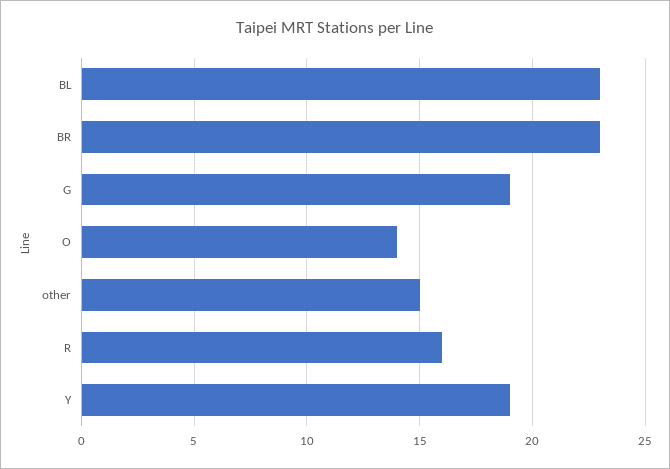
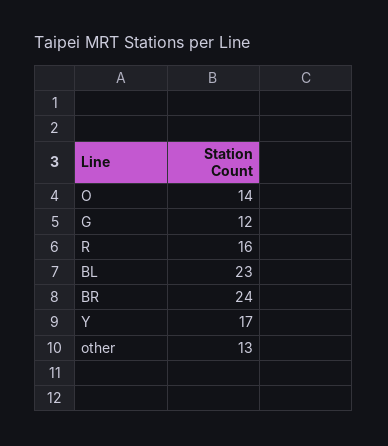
BR: 23 -> 24
G: 19 -> 12
other: 15 -> 13
Y: 19 -> 17

